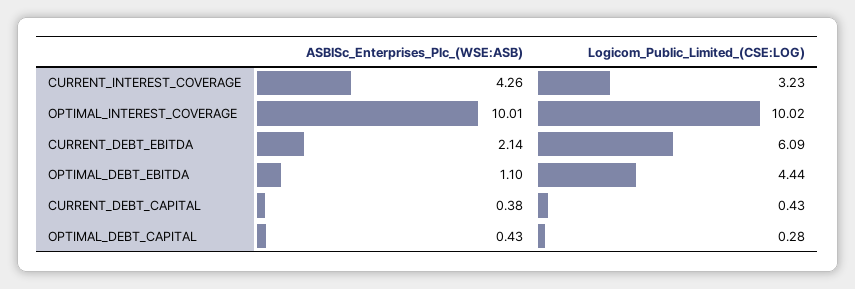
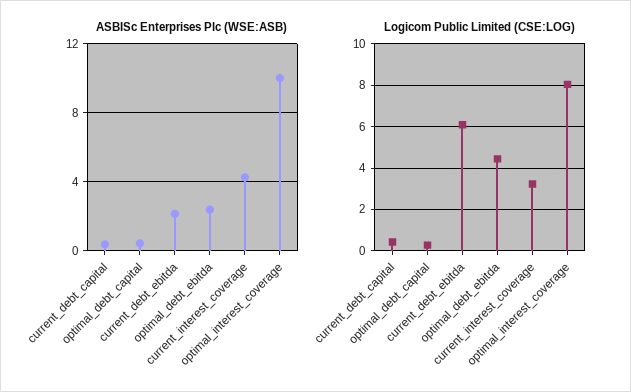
Logicom_Public_Limited_(CSE:LOG), OPTIMAL_INTEREST_COVERAGE: 10.02 -> 8
ASBISc_Enterprises_Plc_(WSE:ASB), OPTIMAL_DEBT_EBITDA: 1.1 -> 2.5

